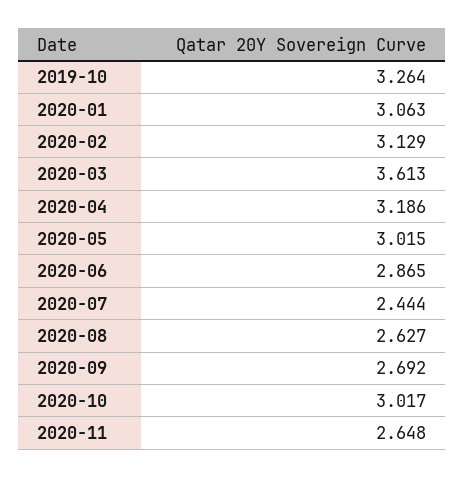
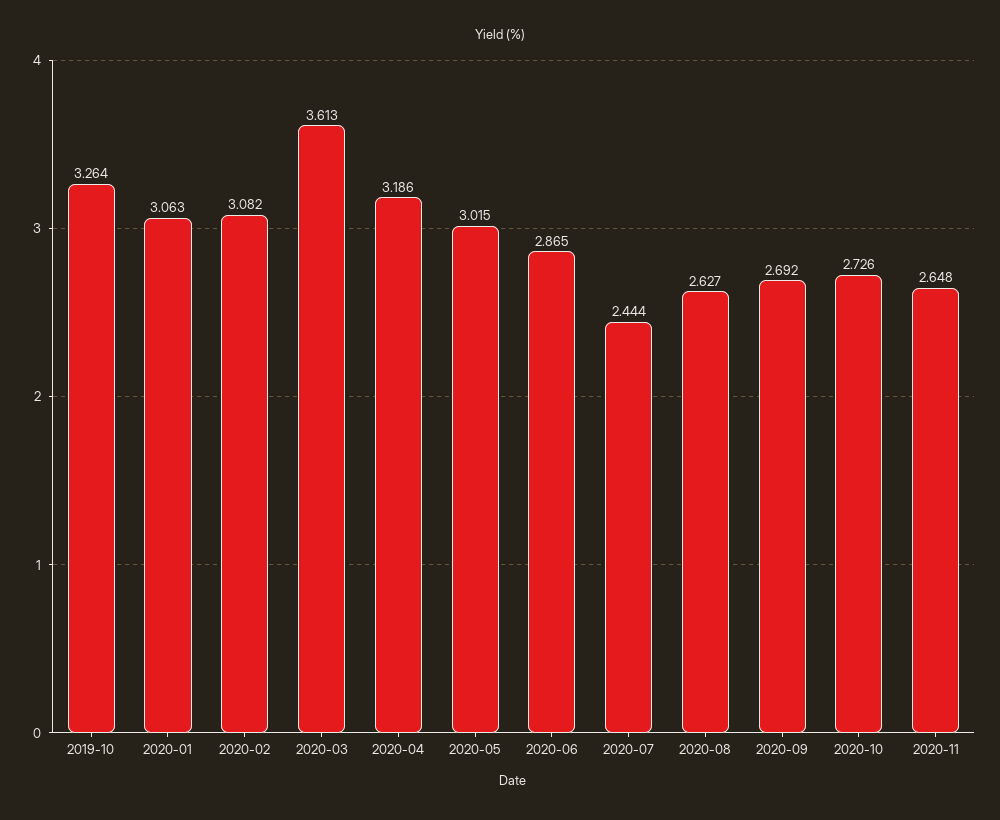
2020-02: 3.129 -> 3.082
2020-10: 3.017 -> 2.726

